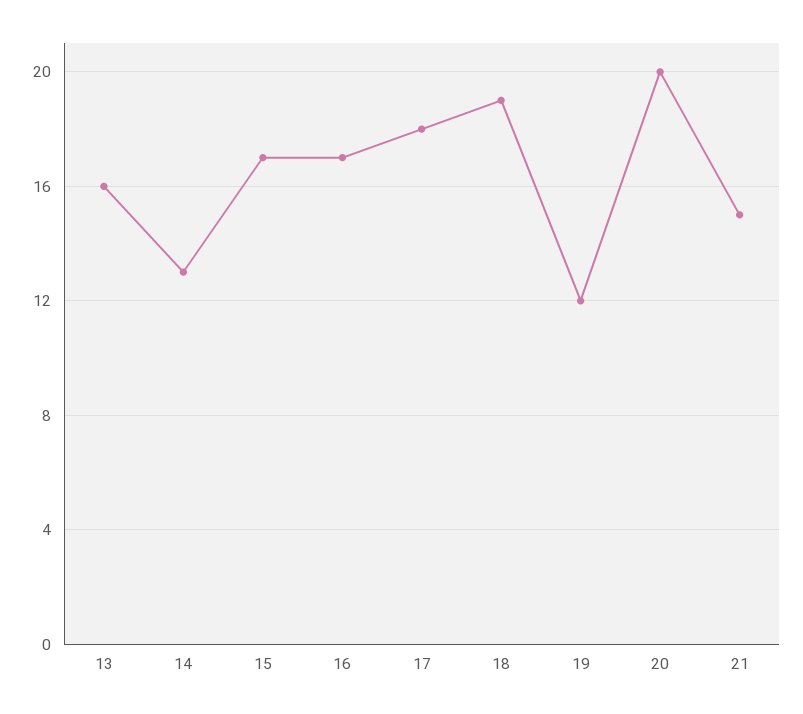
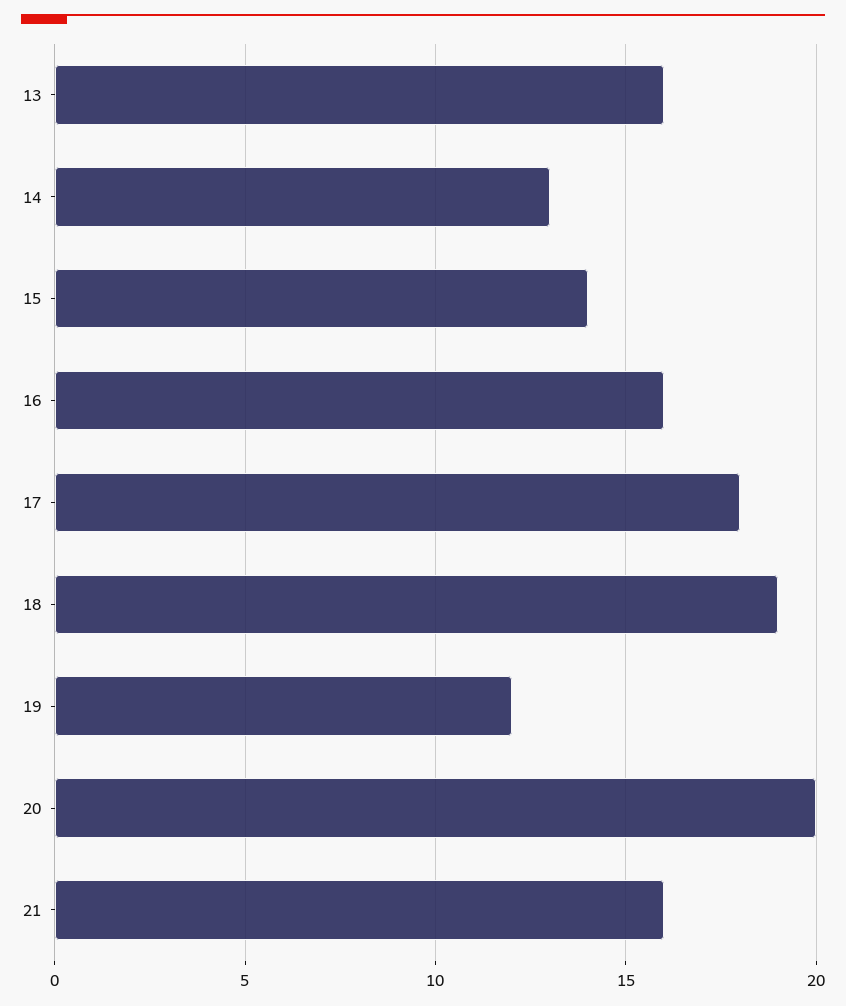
15: 17 -> 14
16: 17 -> 16
21: 15 -> 16

